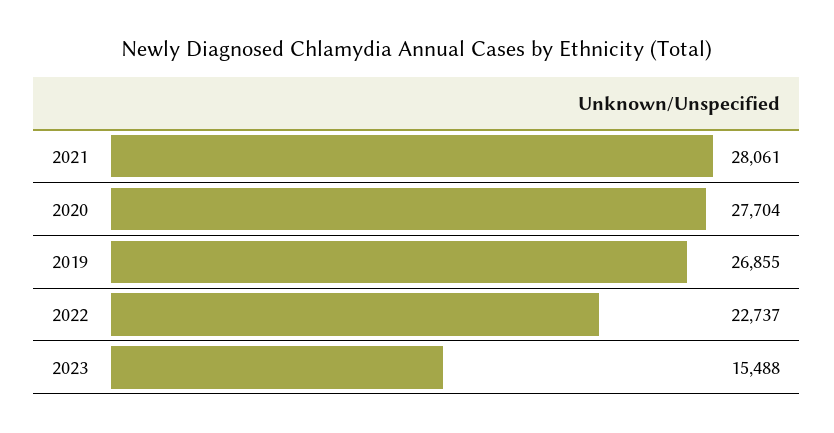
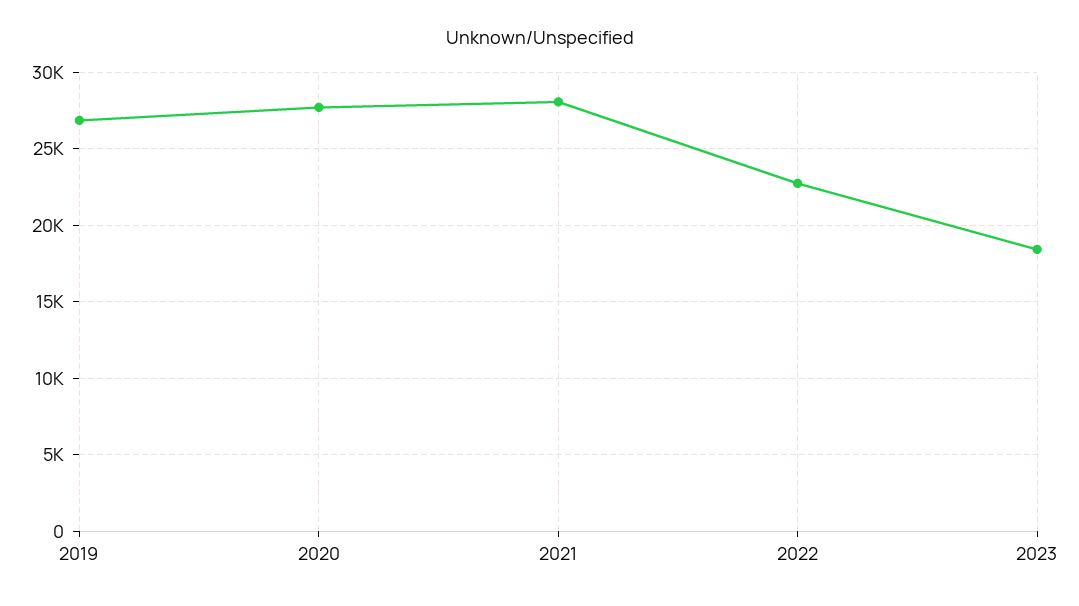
2023: 15488 -> 18500

